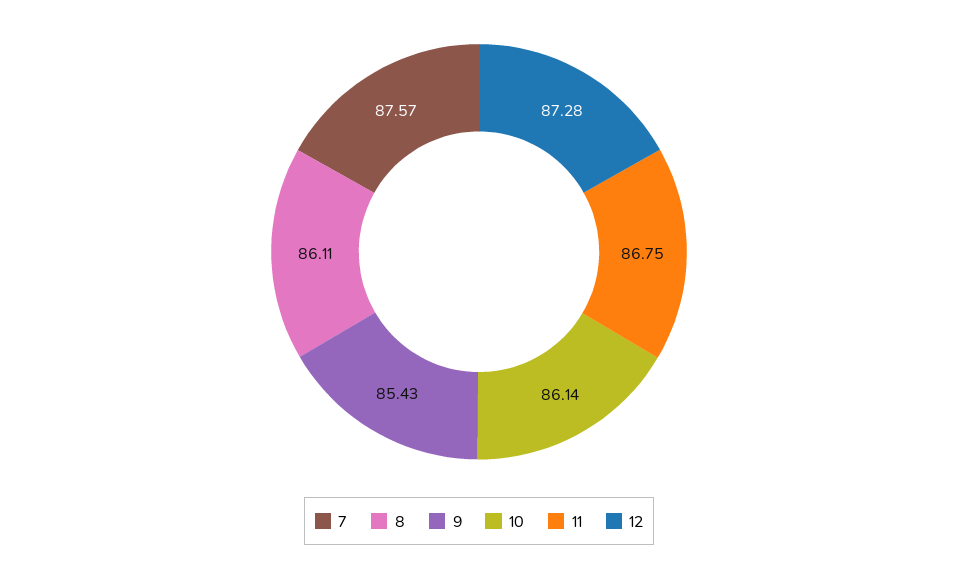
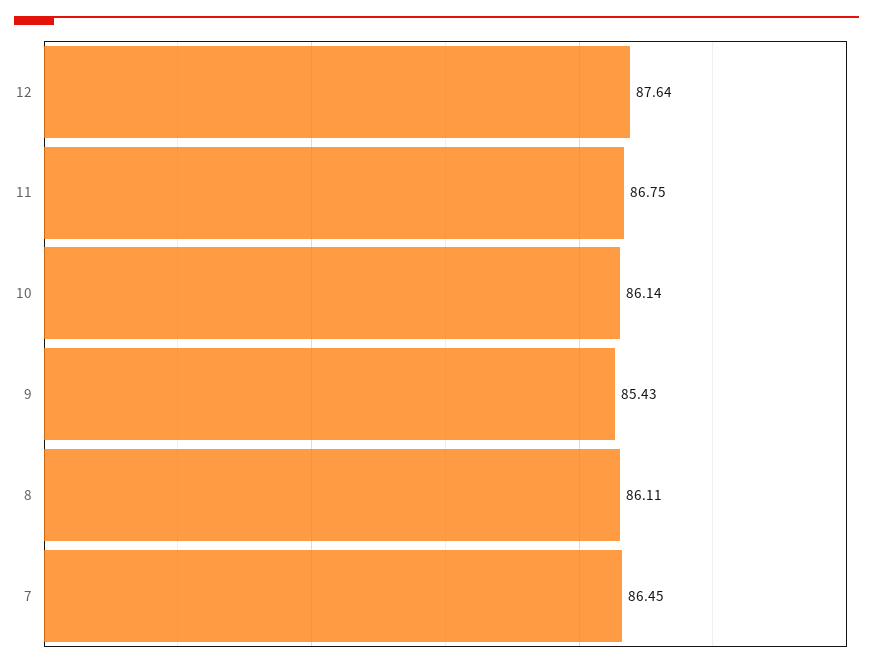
7: 87.57 -> 86.45
12: 87.28 -> 87.64

